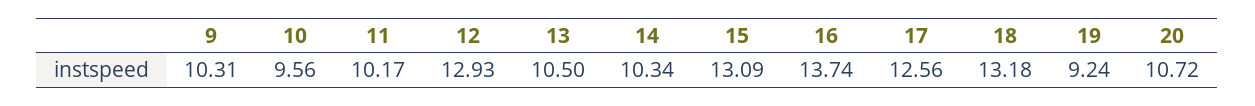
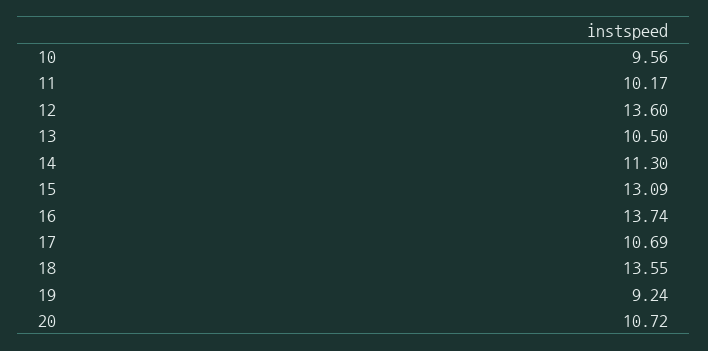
9: 10.31 -> none
12: 12.93 -> 13.6
14: 10.34 -> 11.3
17: 12.56 -> 10.69
18: 13.18 -> 13.55

